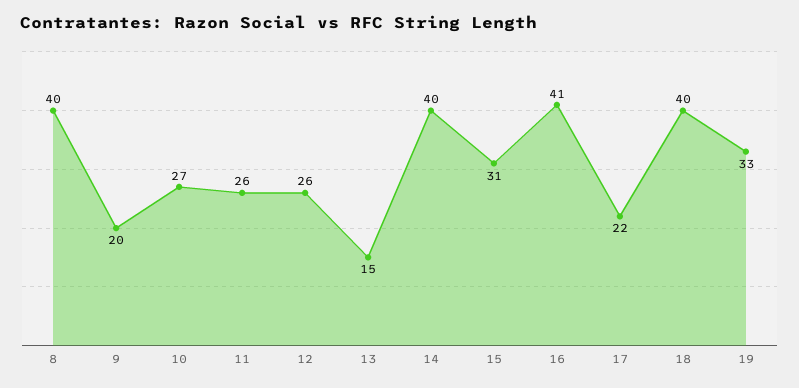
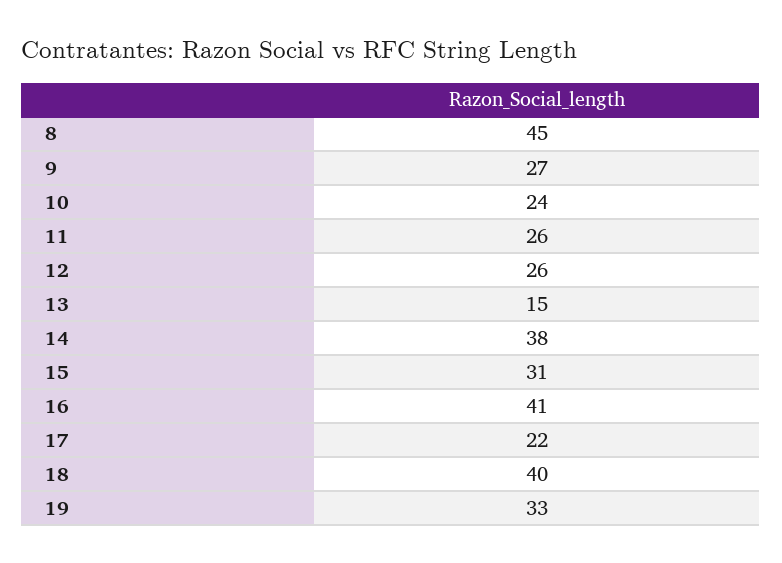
8: 40 -> 45
9: 20 -> 27
10: 27 -> 24
14: 40 -> 38

